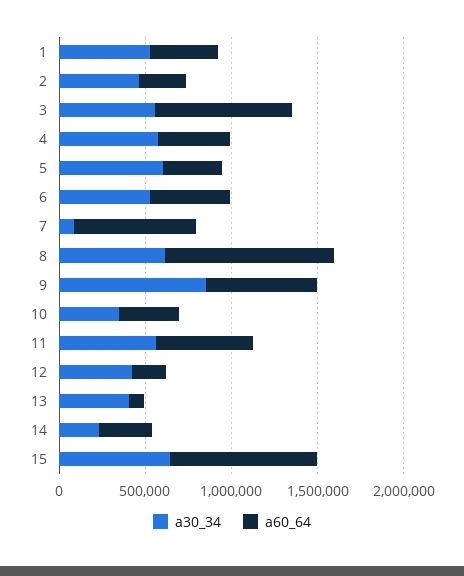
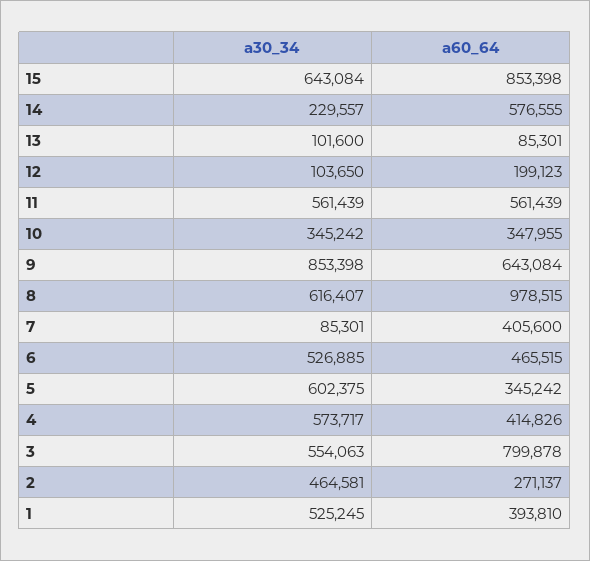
a60_64, 7: 700000 -> 405600
a30_34, 12: 400000 -> 103650
a30_34, 13: 400000 -> 101600
a60_64, 14: 300000 -> 576555

